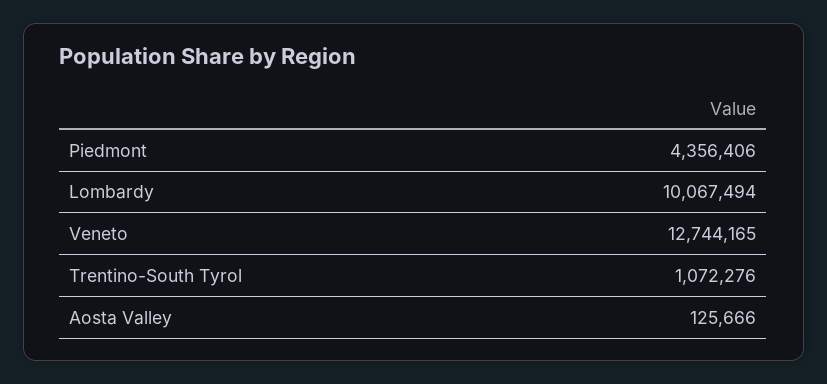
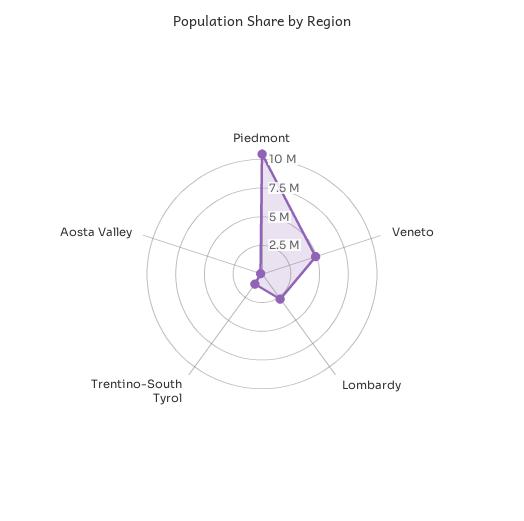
Piedmont: 4356406 -> 10000000
Lombardy: 10067494 -> 2500000
Veneto: 12744165 -> 5000000

